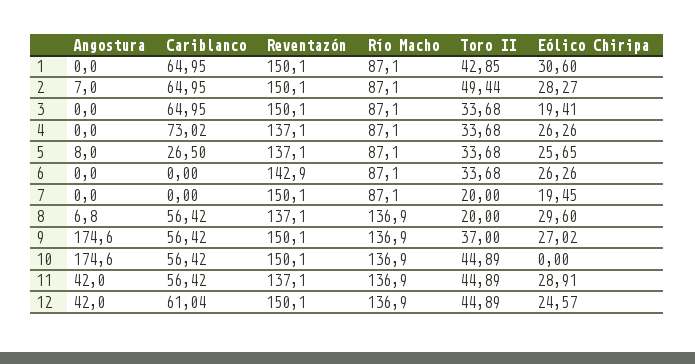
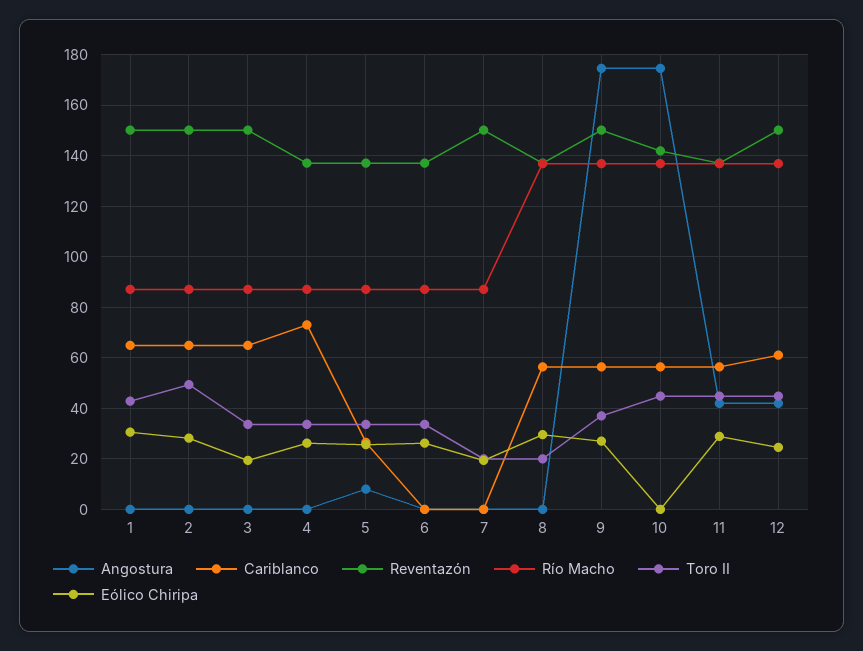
Angostura, 2: 7 -> 0
Reventazón, 6: 142.9 -> 137.5
Angostura, 8: 6.8 -> 0
Reventazón, 10: 150.1 -> 142.5

